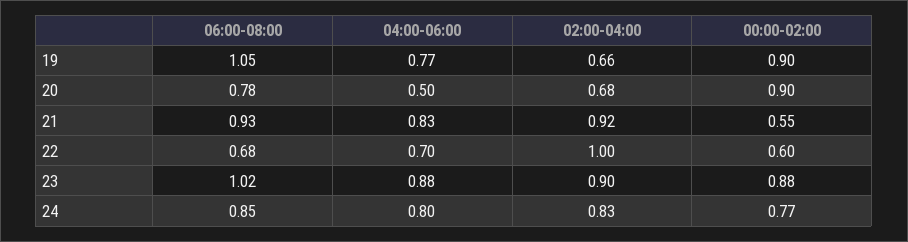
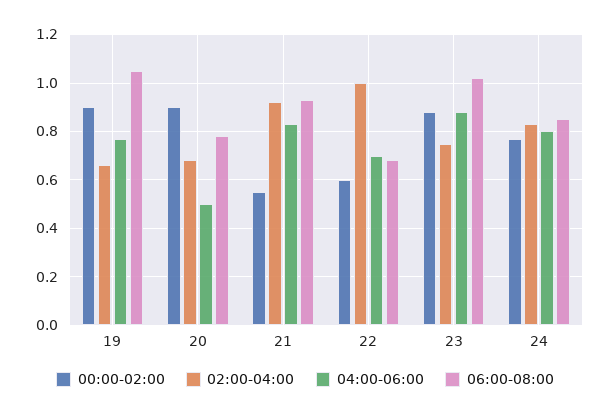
02:00-04:00, 23: 0.9 -> 0.75

